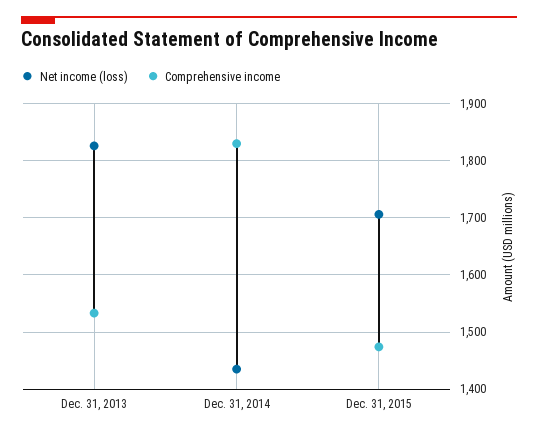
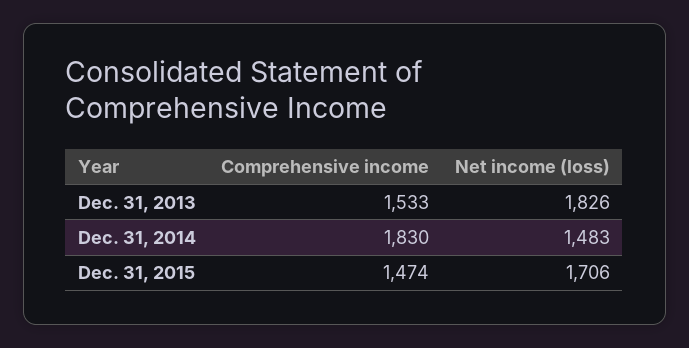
Net income (loss), Dec. 31, 2014: 1440 -> 1483

